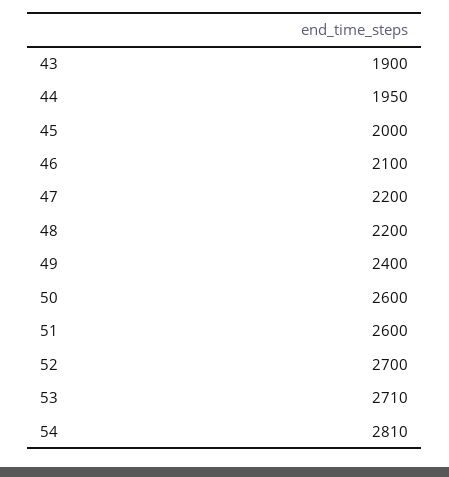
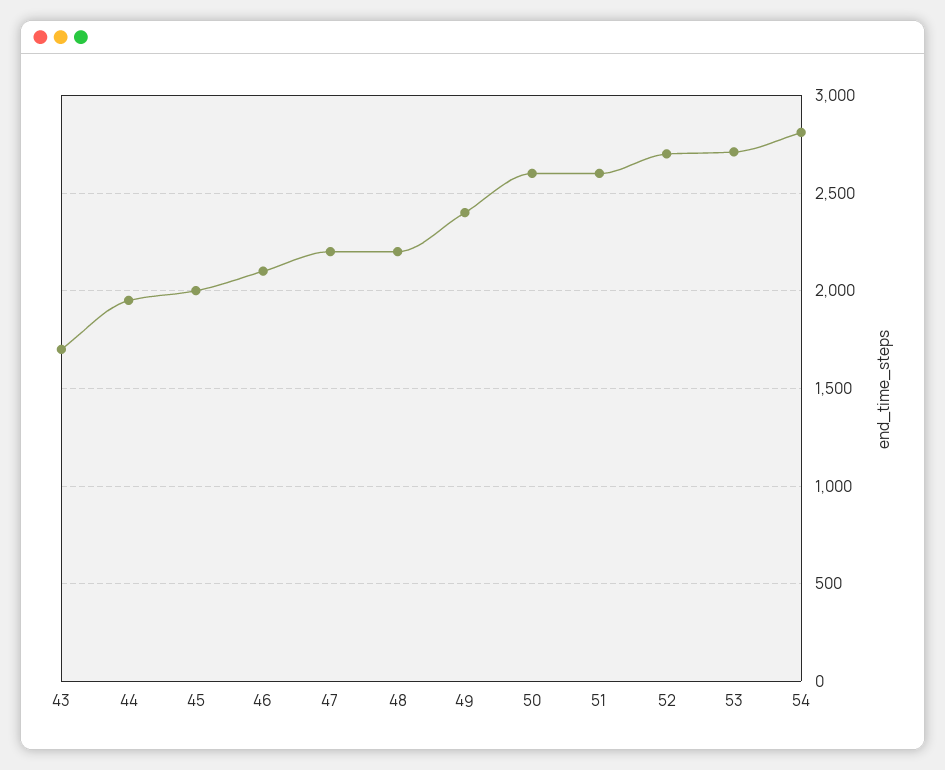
43: 1900 -> 1700

